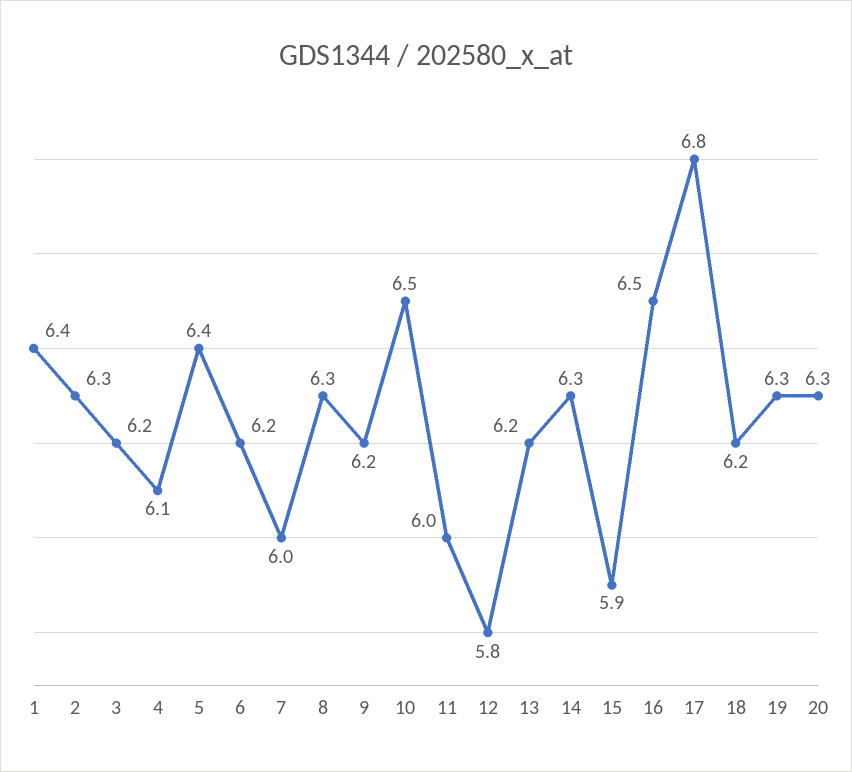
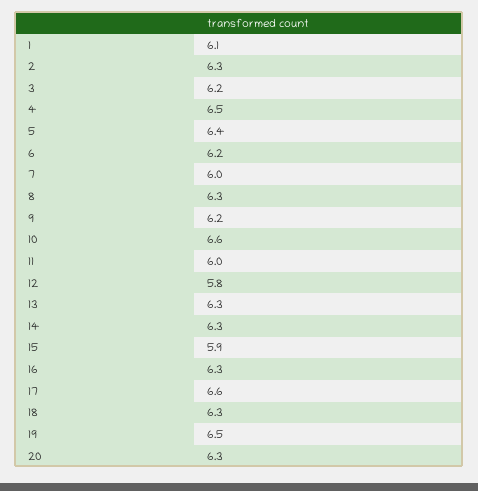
1: 6.4 -> 6.1
4: 6.1 -> 6.5
10: 6.5 -> 6.6
13: 6.2 -> 6.3
16: 6.5 -> 6.3
17: 6.8 -> 6.6
18: 6.2 -> 6.3
19: 6.3 -> 6.5

